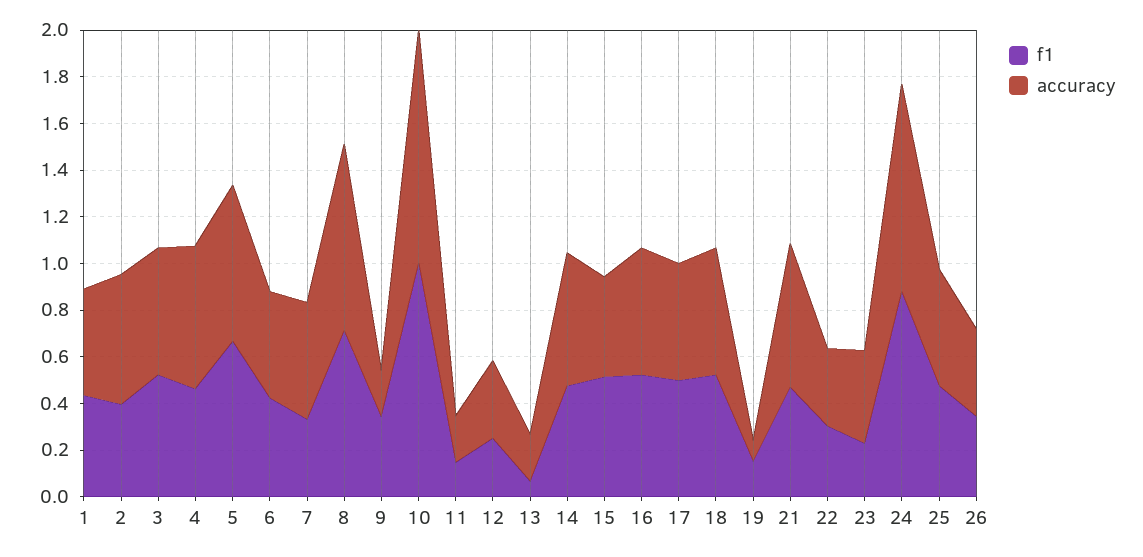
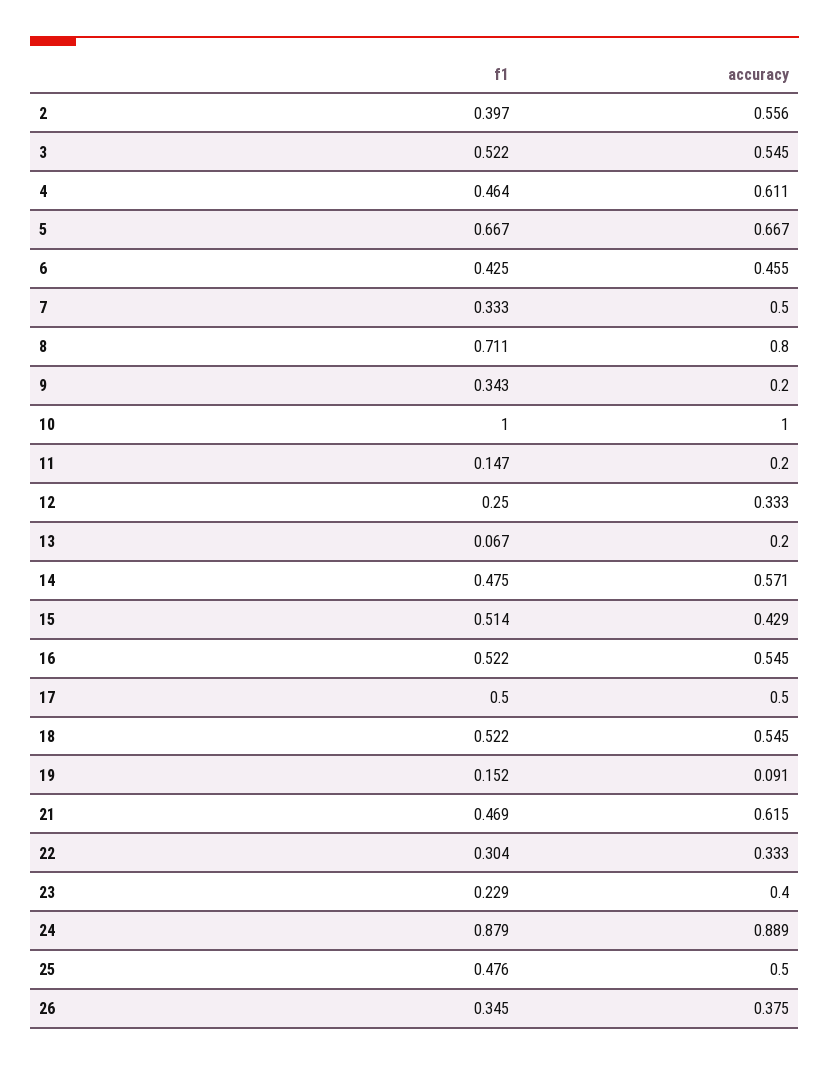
f1, 1: 0.45 -> none
accuracy, 1: 0.45 -> none

